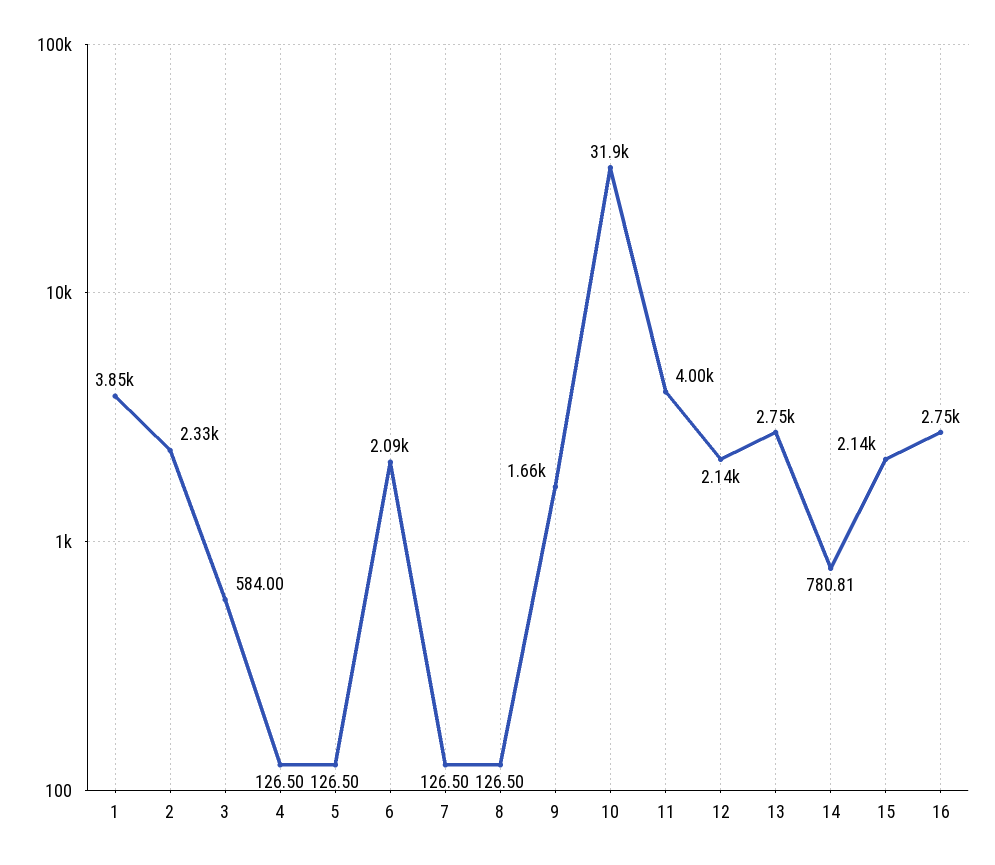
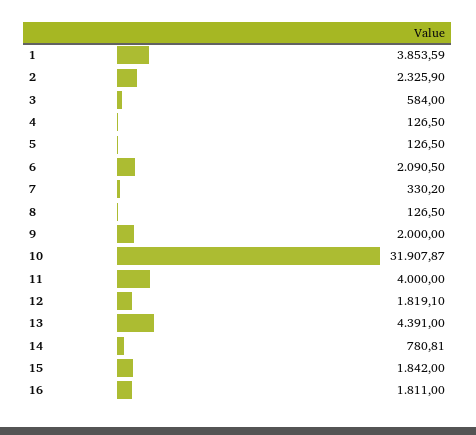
7: 126.5 -> 330.2
9: 1660 -> 2000
12: 2140 -> 1819.1
13: 2750 -> 4391
15: 2140 -> 1842
16: 2750 -> 1811

